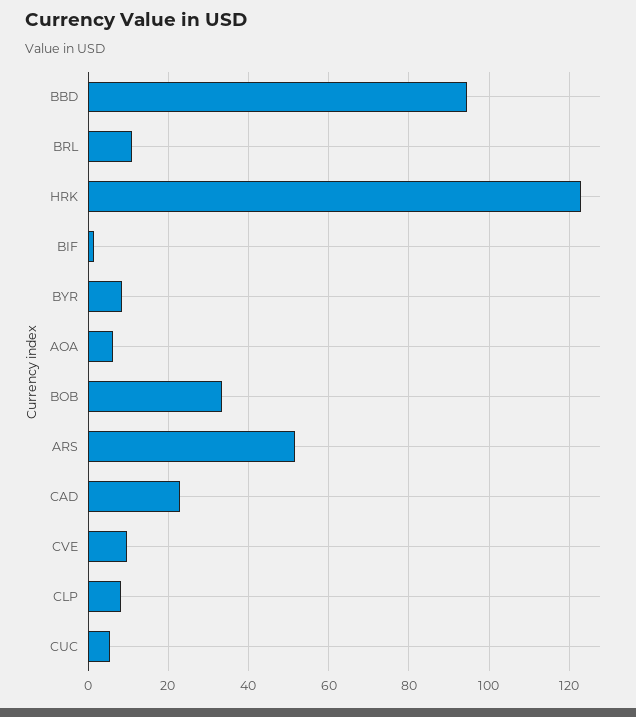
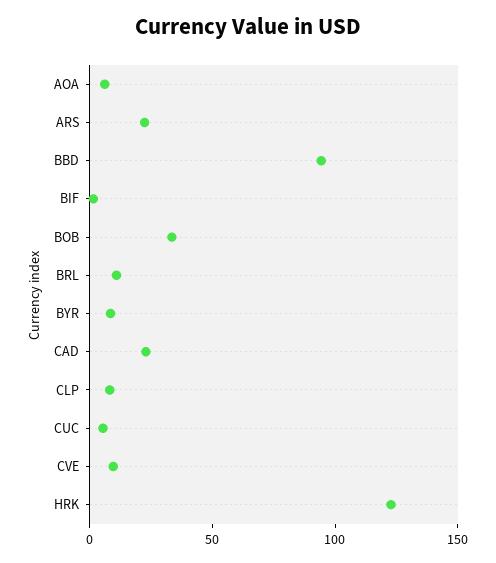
ARS: 52 -> 20

